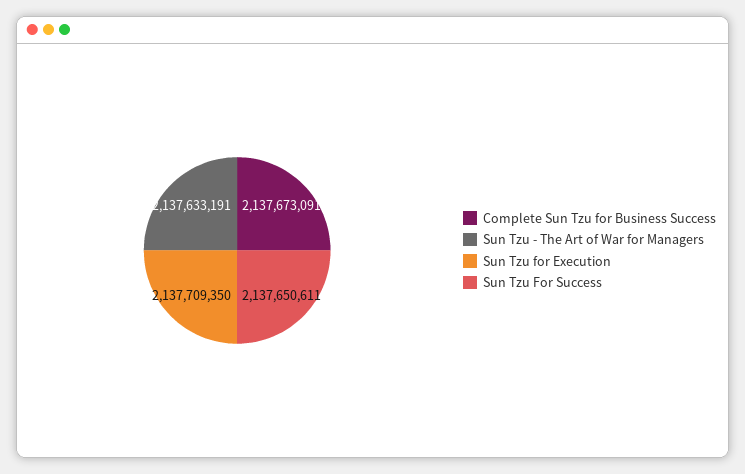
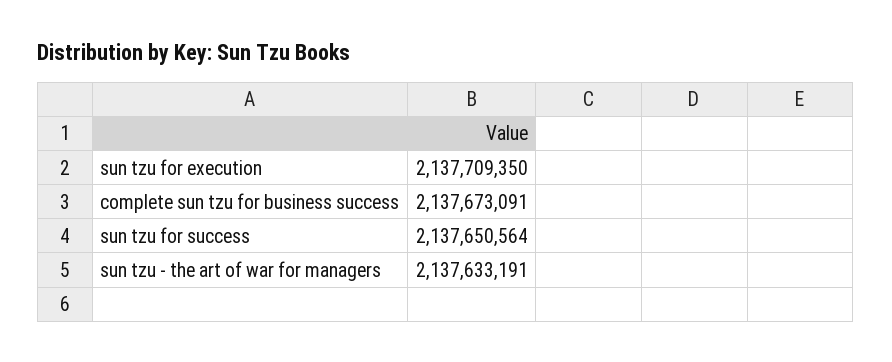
Sun Tzu For Success: 2137650611 -> 2137650564

